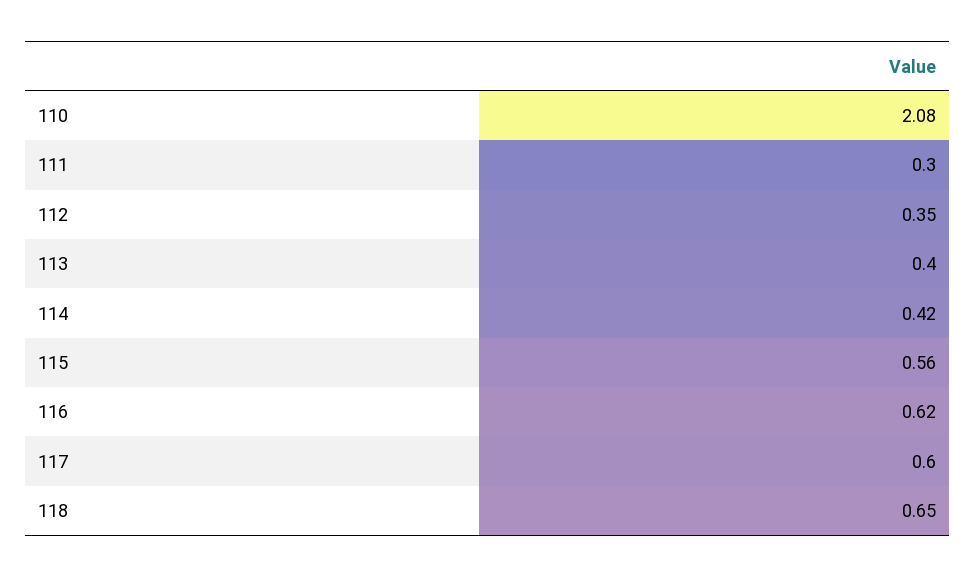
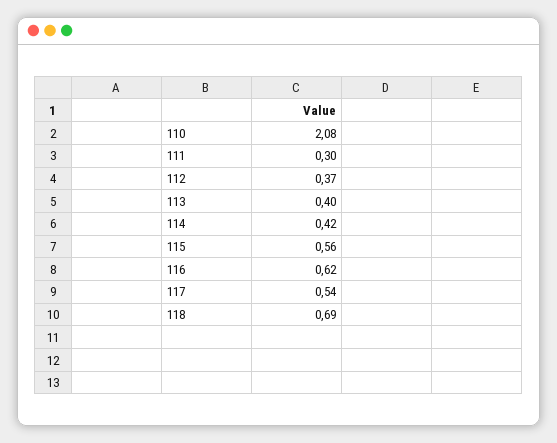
112: 0.35 -> 0.37
117: 0.6 -> 0.54
118: 0.65 -> 0.69

